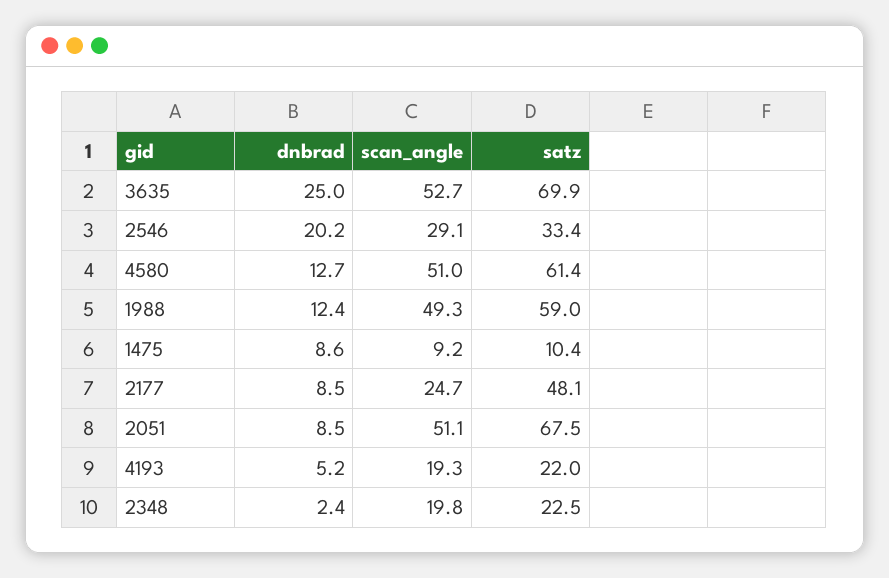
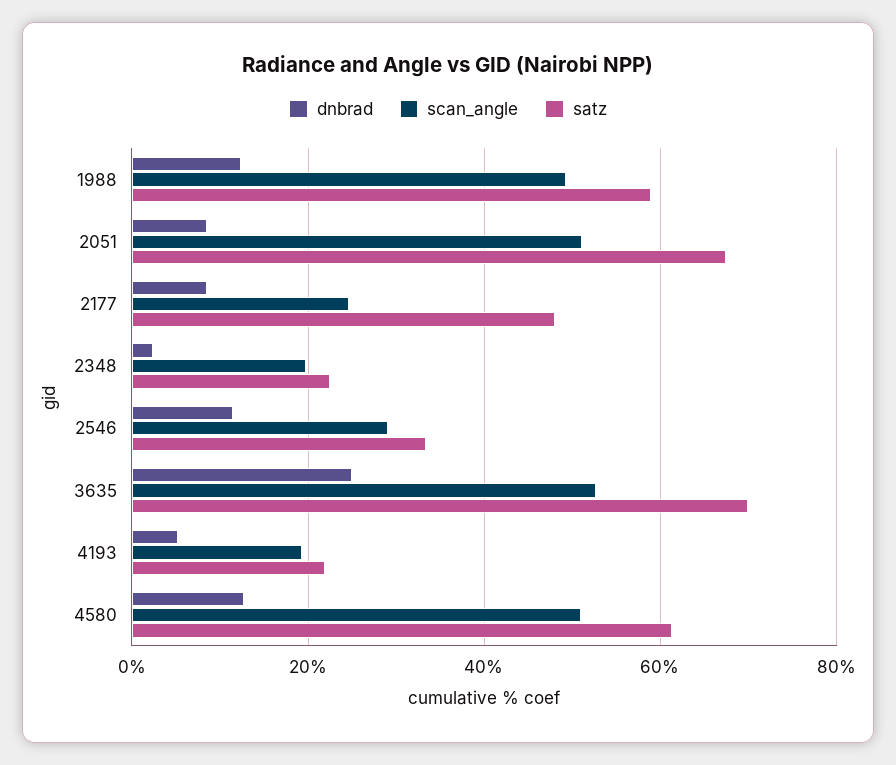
dnbrad, 2546: 20.2 -> 12
dnbrad, 1475: 8.6 -> none
scan_angle, 1475: 9.2 -> none
satz, 1475: 10.4 -> none

